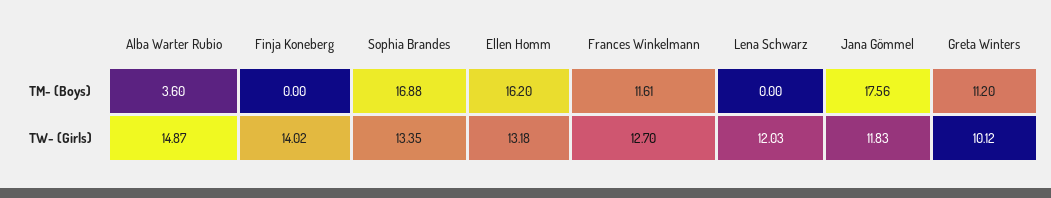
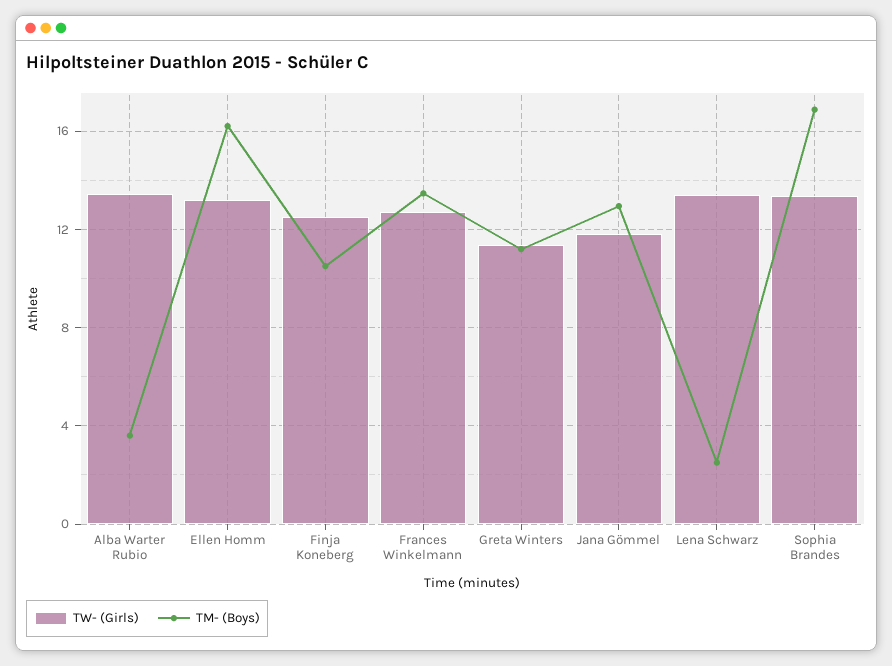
TM- (Boys), Finja Koneberg: 0 -> 10.5
TM- (Boys), Frances Winkelmann: 11.61 -> 13.5
TM- (Boys), Lena Schwarz: 0 -> 2.5
TM- (Boys), Jana Gömmel: 17.56 -> 13
TW- (Girls), Alba Warter Rubio: 14.87 -> 13.5
TW- (Girls), Finja Koneberg: 14.02 -> 12.5
TW- (Girls), Lena Schwarz: 12.03 -> 13.5
TW- (Girls), Greta Winters: 10.12 -> 11.5

